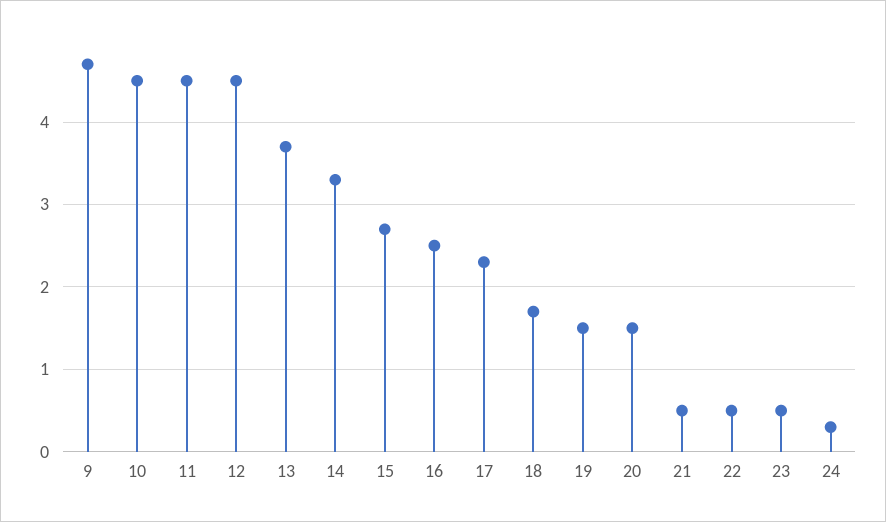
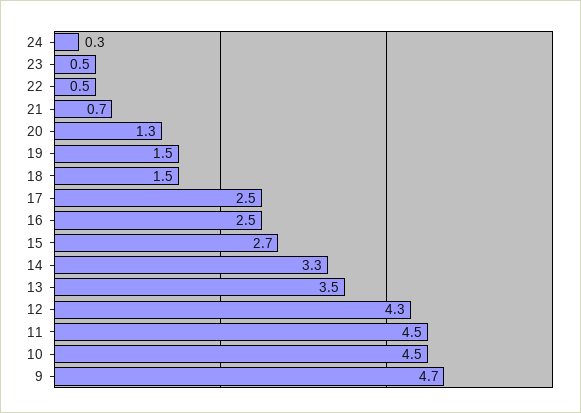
12: 4.5 -> 4.3
13: 3.7 -> 3.5
17: 2.3 -> 2.5
18: 1.7 -> 1.5
20: 1.5 -> 1.3
21: 0.5 -> 0.7

